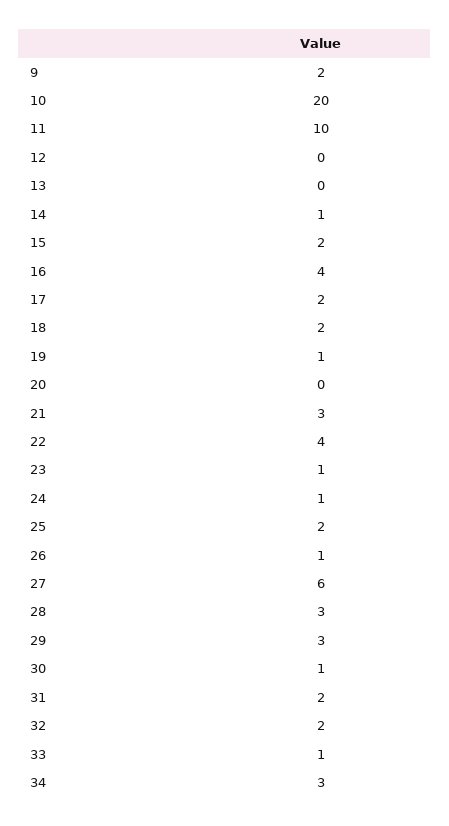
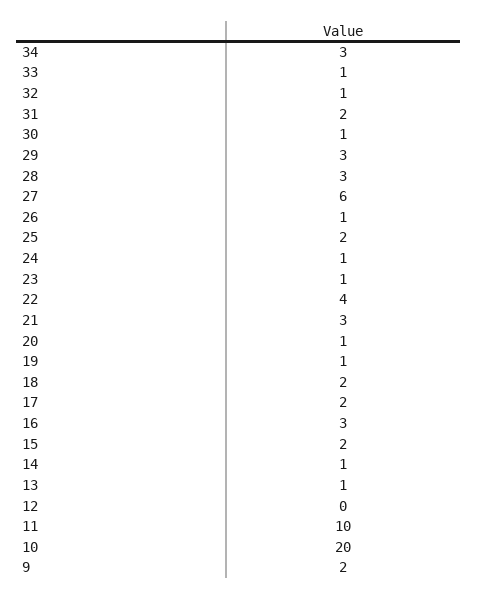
13: 0 -> 1
16: 4 -> 3
20: 0 -> 1
32: 2 -> 1

